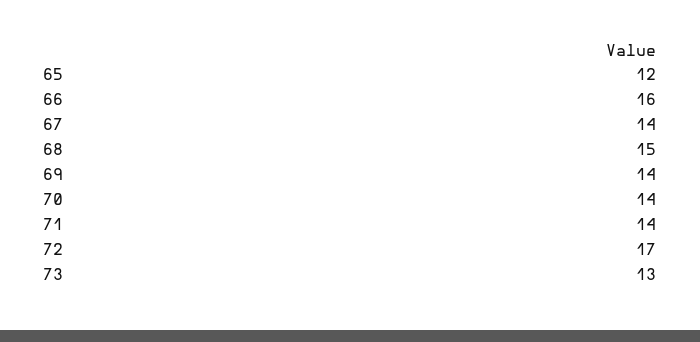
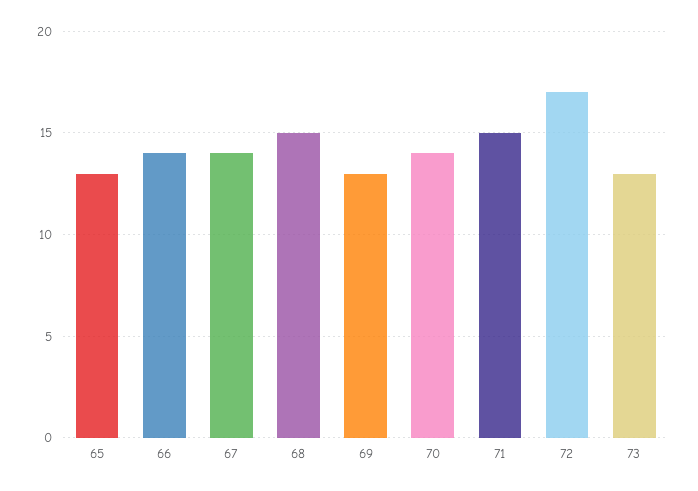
65: 12 -> 13
66: 16 -> 14
69: 14 -> 13
71: 14 -> 15

